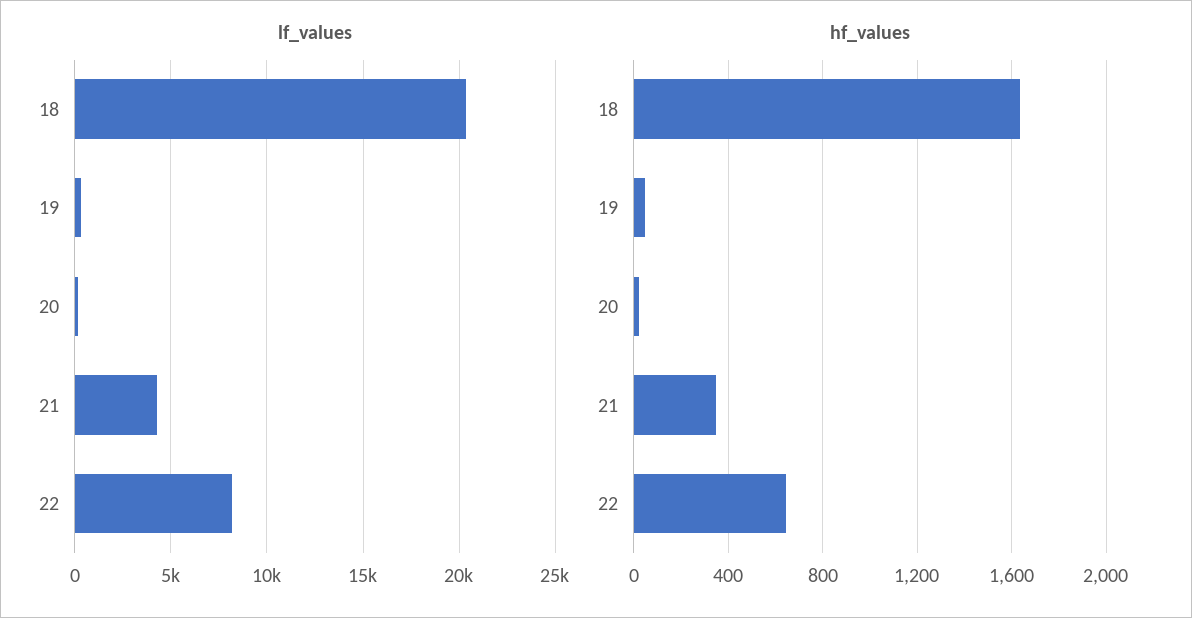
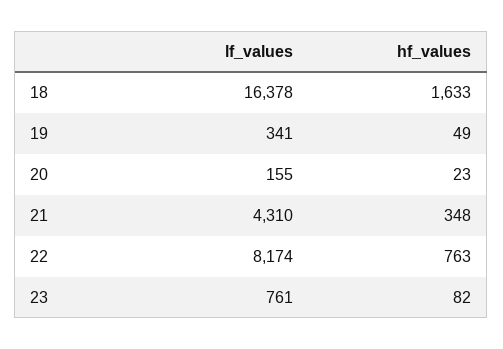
lf_values, 18: 20500 -> 16378
hf_values, 22: 650 -> 763
lf_values, 23: none -> 761
hf_values, 23: none -> 82

